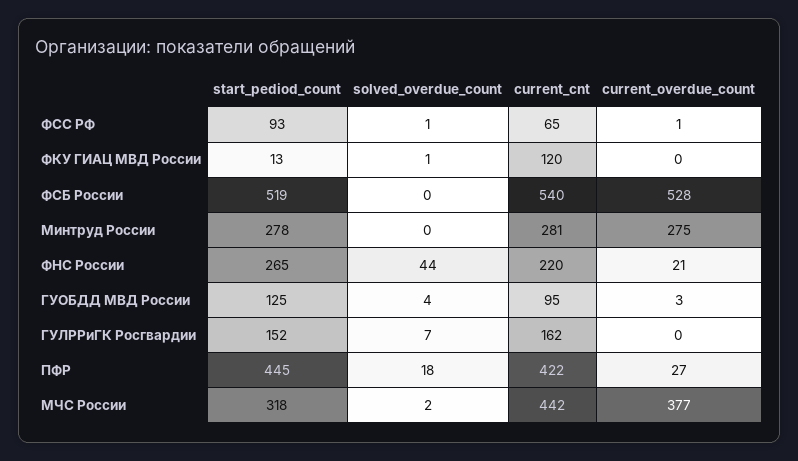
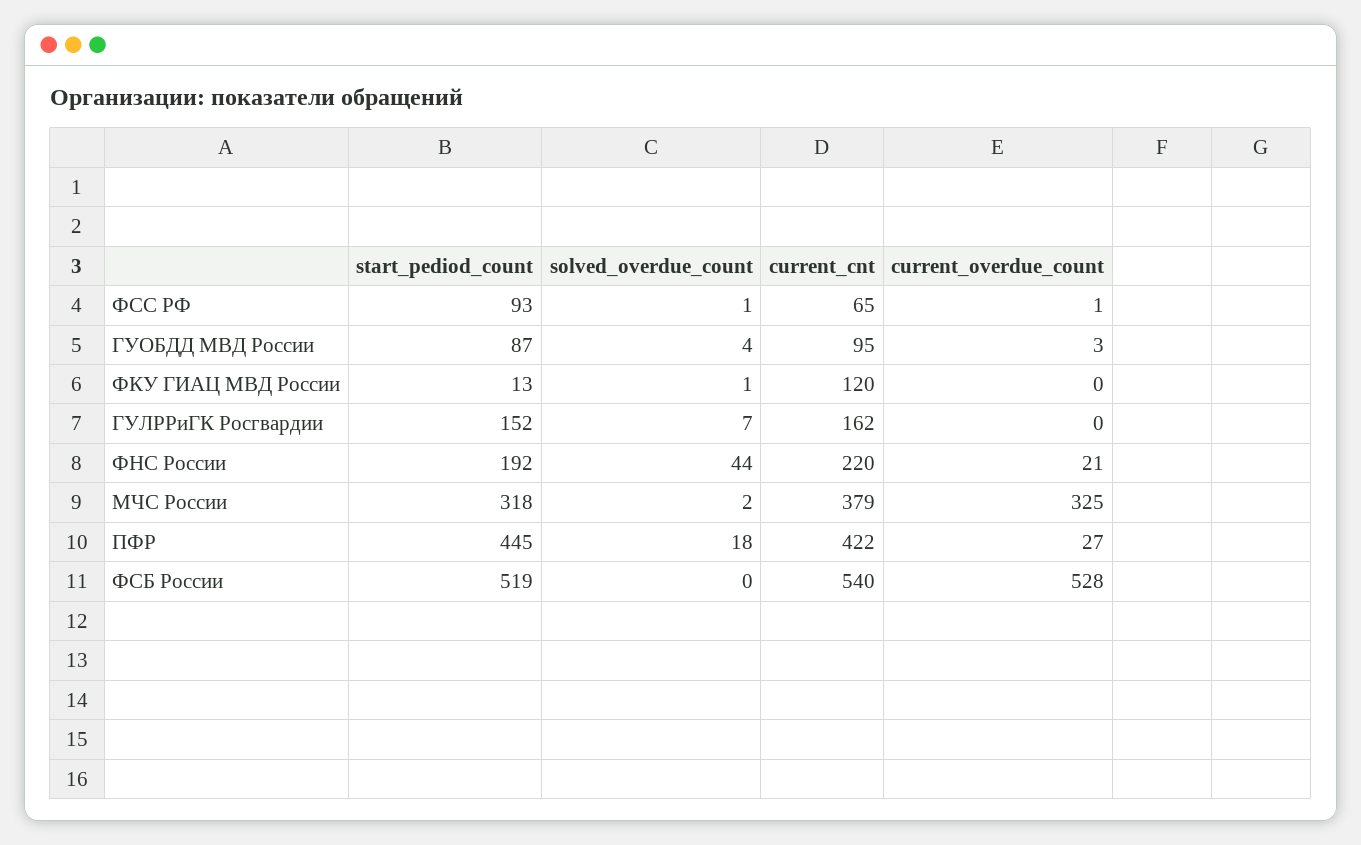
start_pediod_count, Минтруд России: 278 -> none
solved_overdue_count, Минтруд России: 0 -> none
current_cnt, Минтруд России: 281 -> none
current_overdue_count, Минтруд России: 275 -> none
start_pediod_count, ФНС России: 265 -> 192
start_pediod_count, ГУОБДД МВД России: 125 -> 87
current_cnt, МЧС России: 442 -> 379
current_overdue_count, МЧС России: 377 -> 325

